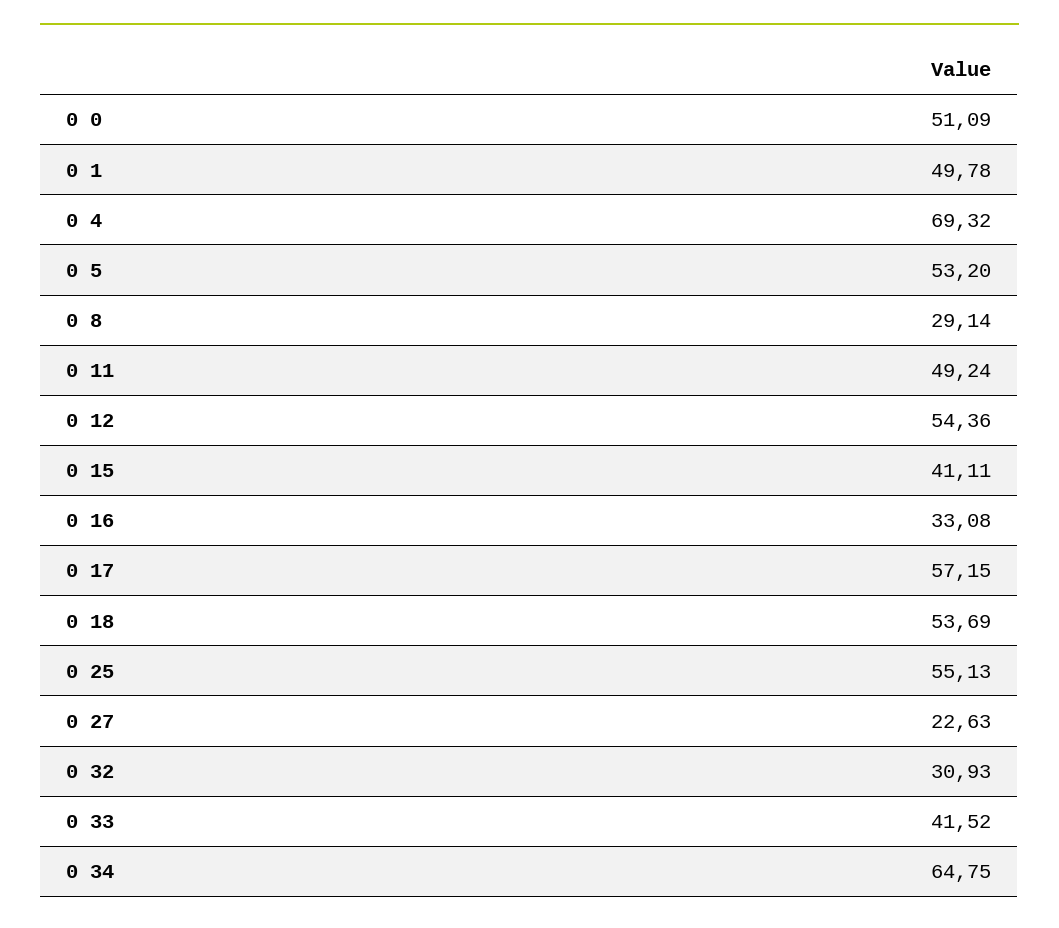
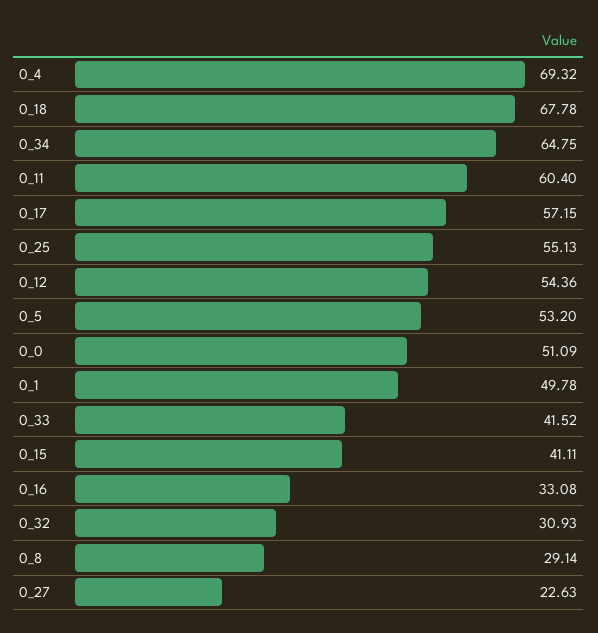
0 11: 49.24 -> 60.4
0 18: 53.69 -> 67.78

